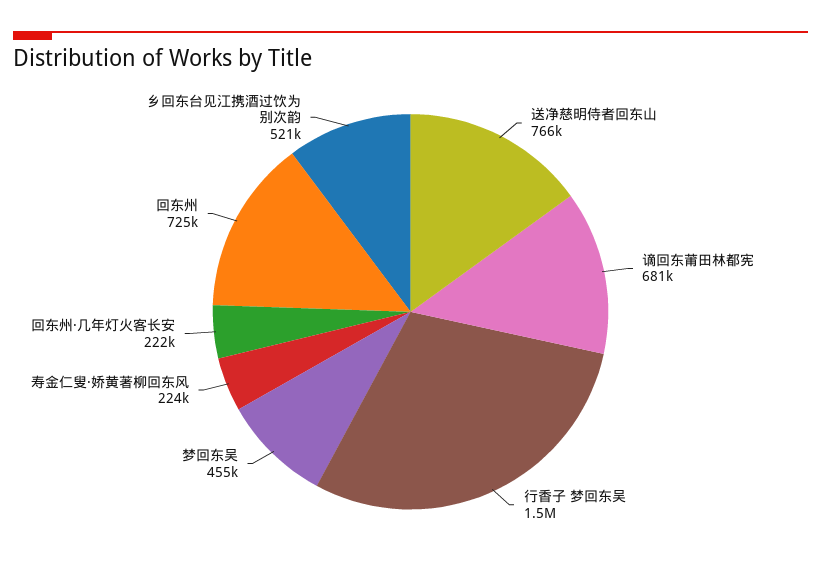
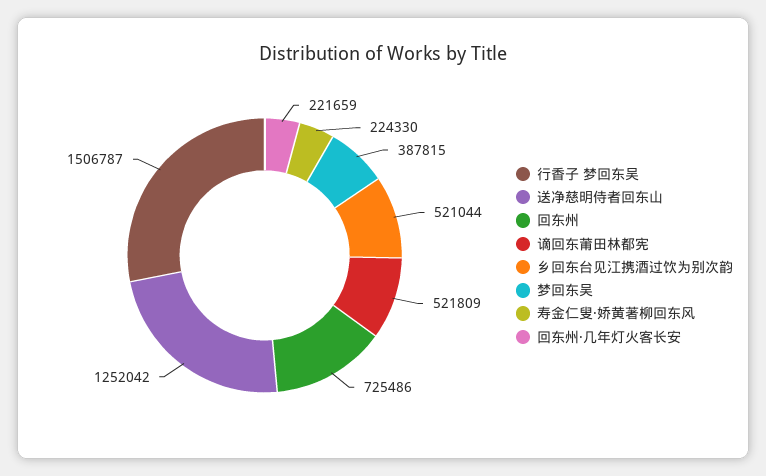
送净慈明侍者回东山: 766000 -> 1252042
谪回东莆田林都宪: 681000 -> 521809
梦回东吴: 455000 -> 387815

